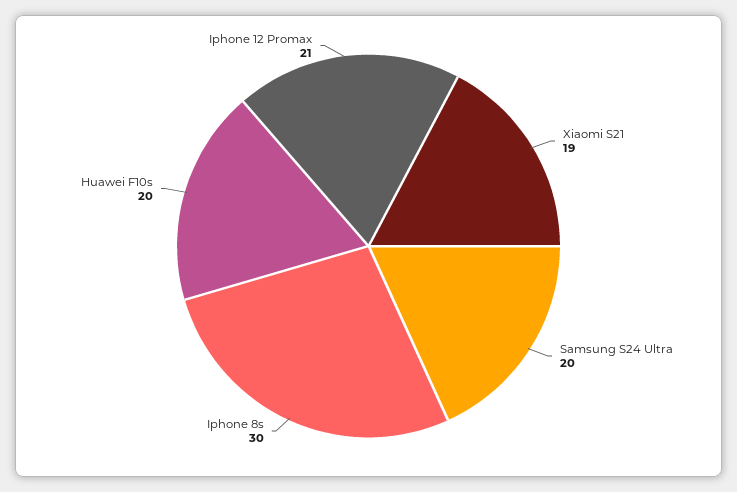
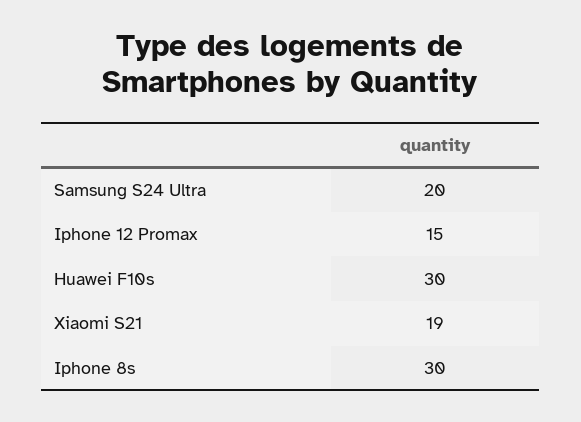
Huawei F10s: 20 -> 30
Iphone 12 Promax: 21 -> 15

